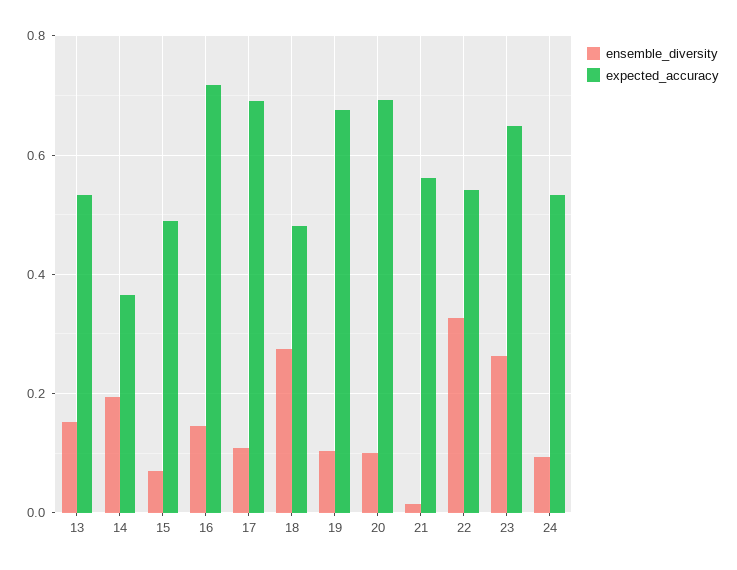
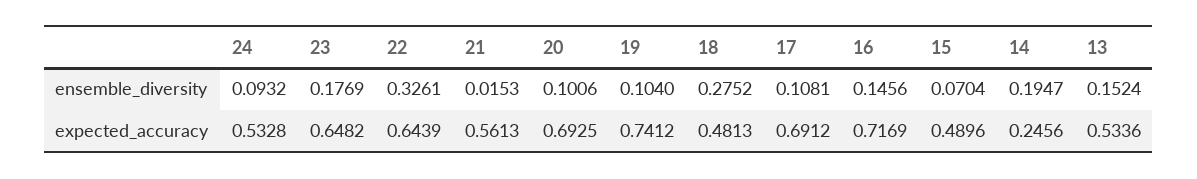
expected_accuracy, 14: 0.36 -> 0.2456
expected_accuracy, 19: 0.68 -> 0.7412
expected_accuracy, 22: 0.54 -> 0.6439
ensemble_diversity, 23: 0.26 -> 0.1769

